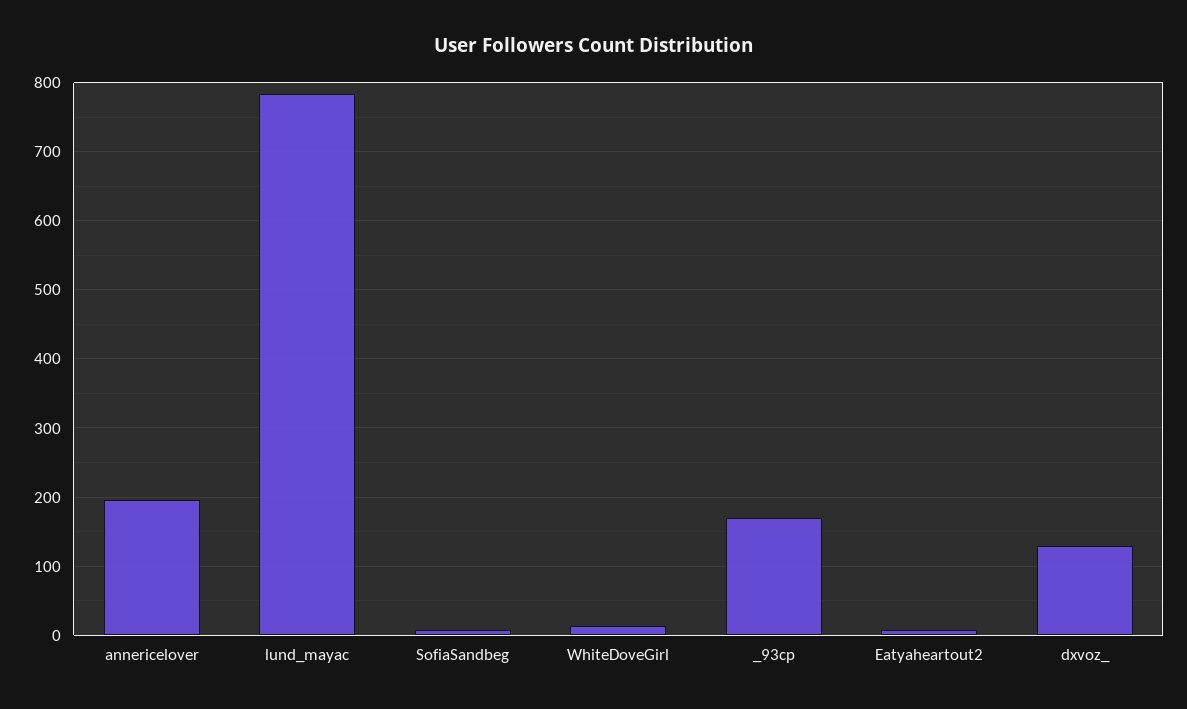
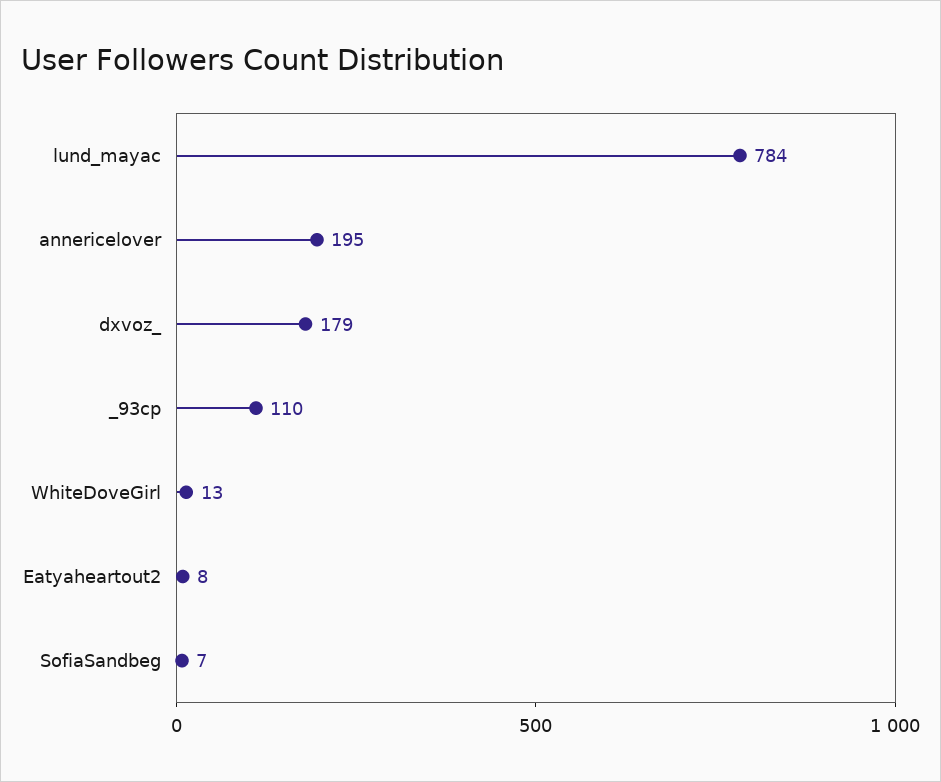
_93cp: 170 -> 110
dxvoz_: 130 -> 179

